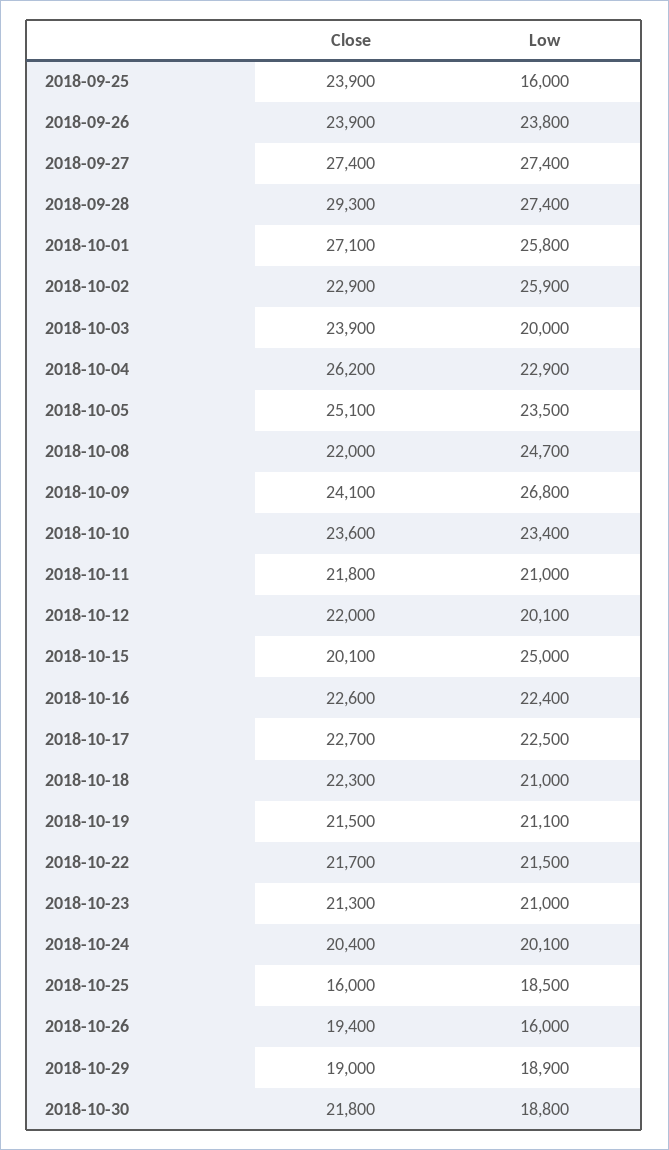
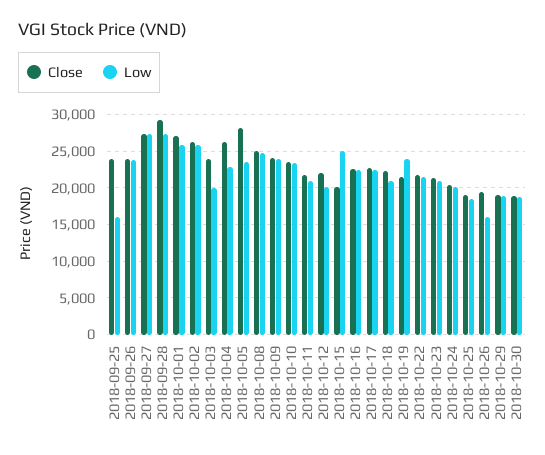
Close, 2018-10-02: 22900 -> 26000
Close, 2018-10-05: 25100 -> 28000
Close, 2018-10-08: 22000 -> 25000
Low, 2018-10-09: 26800 -> 24000
Low, 2018-10-19: 21100 -> 24000
Close, 2018-10-25: 16000 -> 19000
Close, 2018-10-30: 21800 -> 19000

